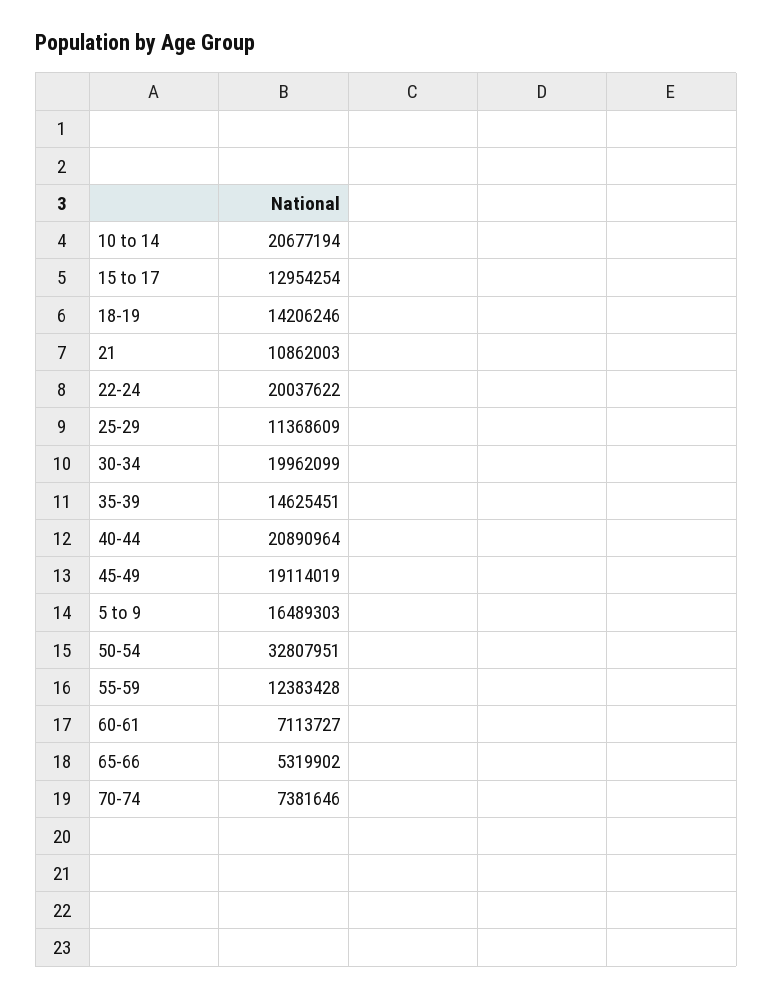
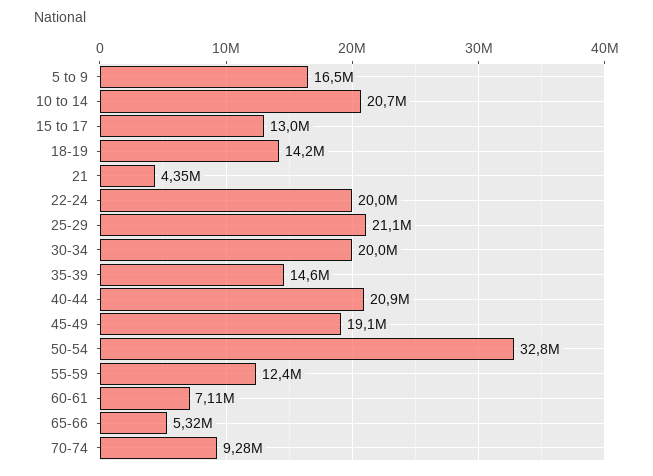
21: 10862003 -> 4350000
25-29: 11368609 -> 21100000
70-74: 7381646 -> 9280000

